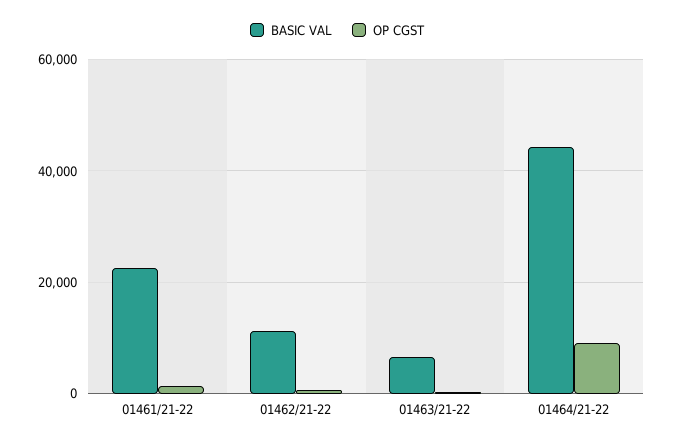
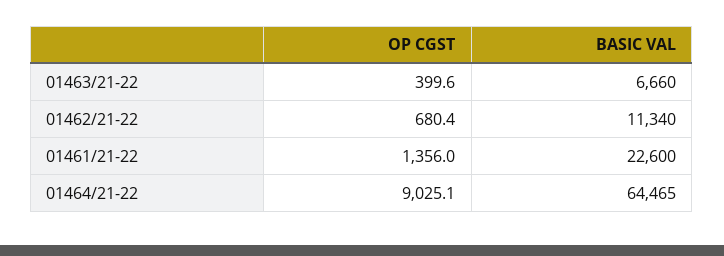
BASIC VAL, 01464/21-22: 44000 -> 64465

